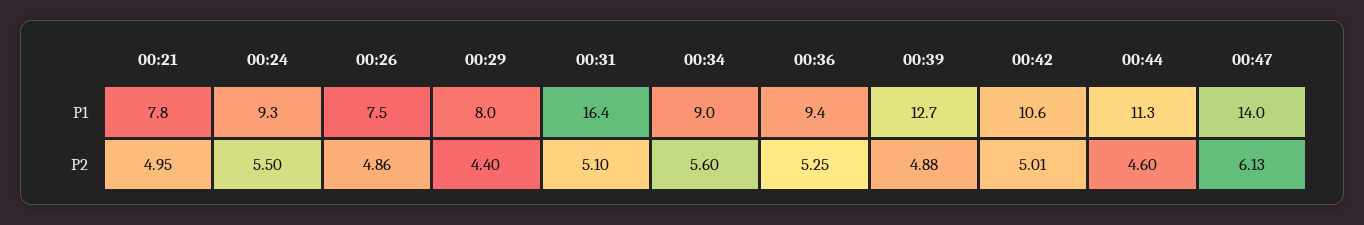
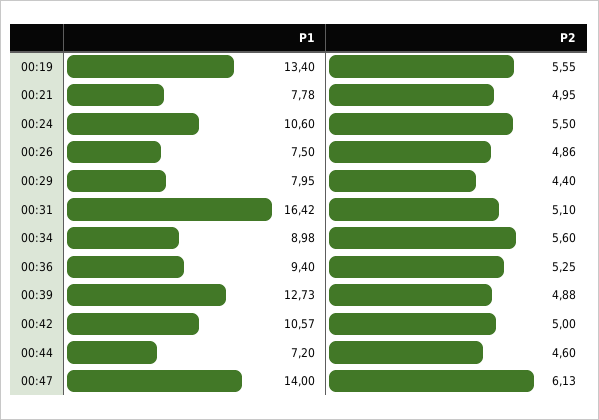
00:24, P1: 9.3 -> 10.6
00:44, P1: 11.3 -> 7.2
00:42, P2: 5.01 -> 5
00:19, P1: none -> 13.4
00:19, P2: none -> 5.55

